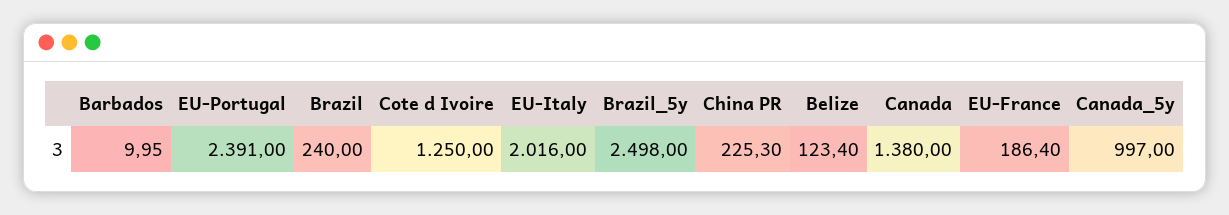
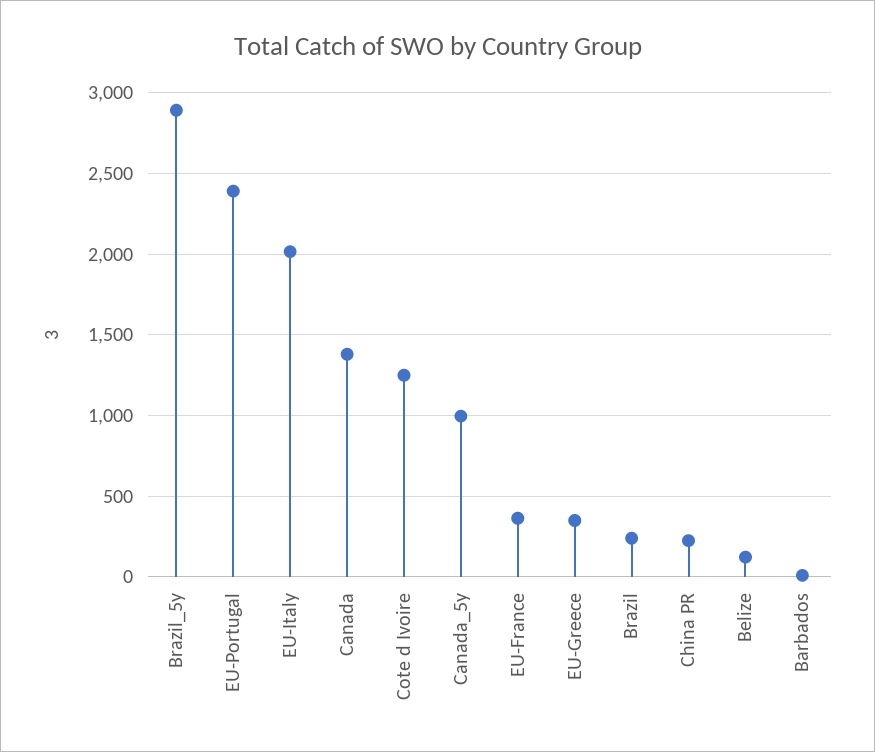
Brazil_5y: 2498 -> 2900
EU-France: 186.4 -> 350
EU-Greece: none -> 350

